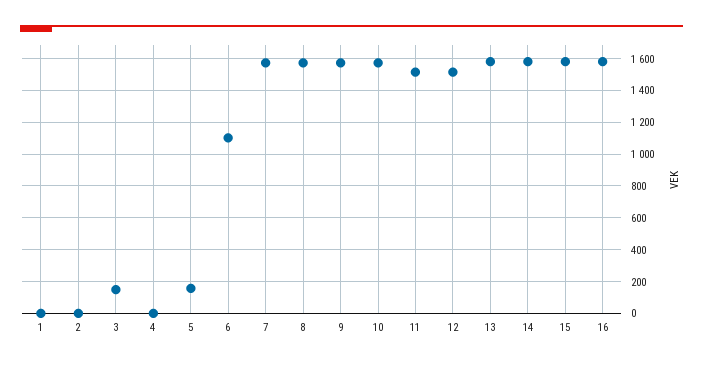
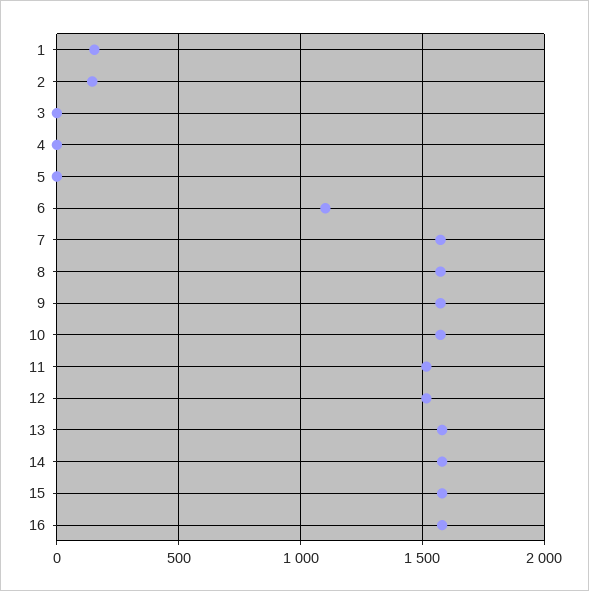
1: 0 -> 150
2: 0 -> 150
3: 150 -> 0
5: 150 -> 0

